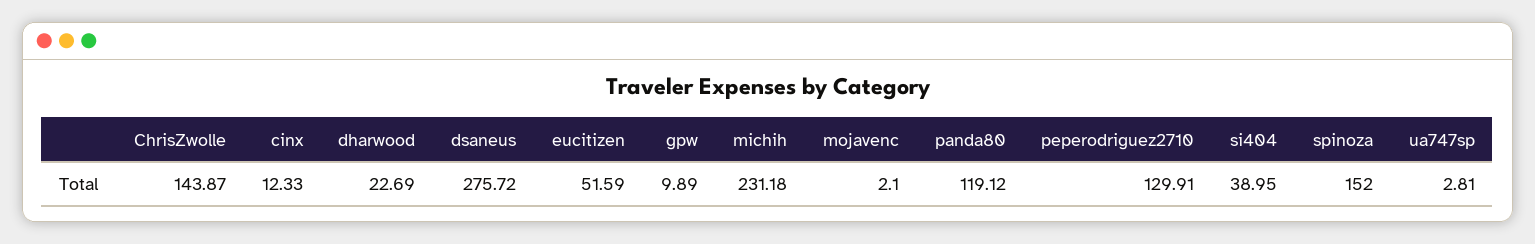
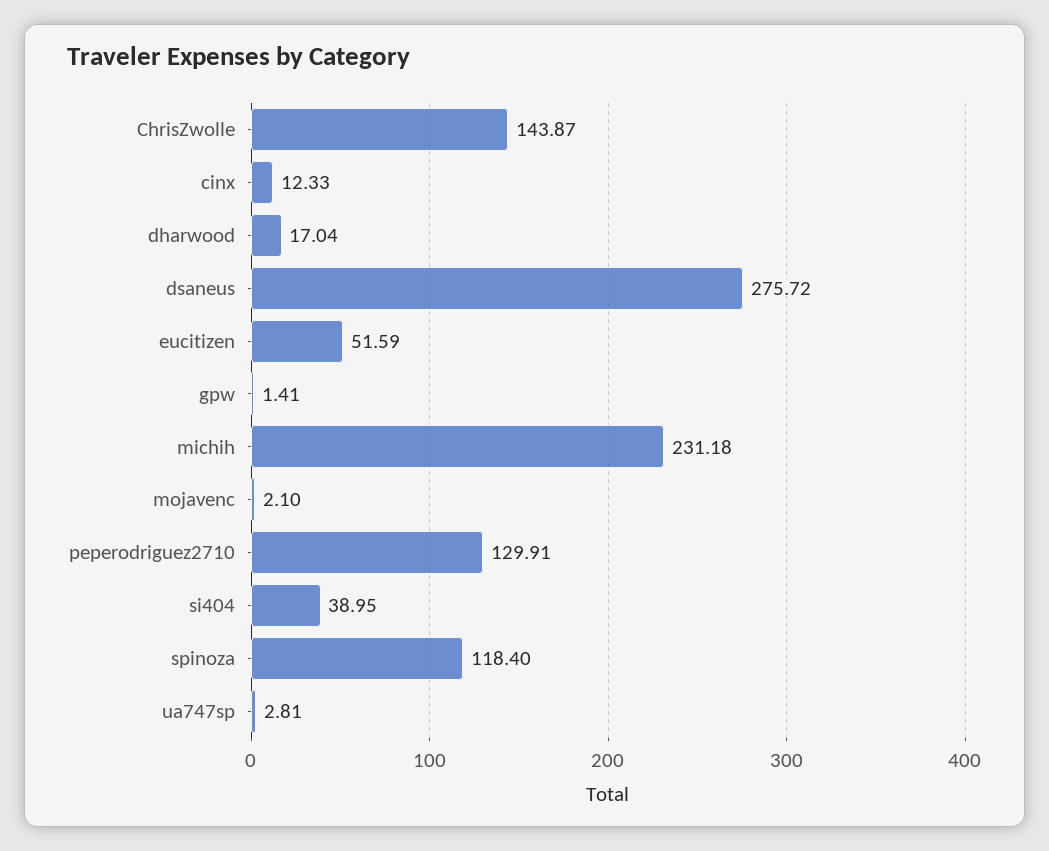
dharwood: 22.69 -> 17.04
gpw: 9.89 -> 1.41
panda80: 119.12 -> none
spinoza: 152 -> 118.4

